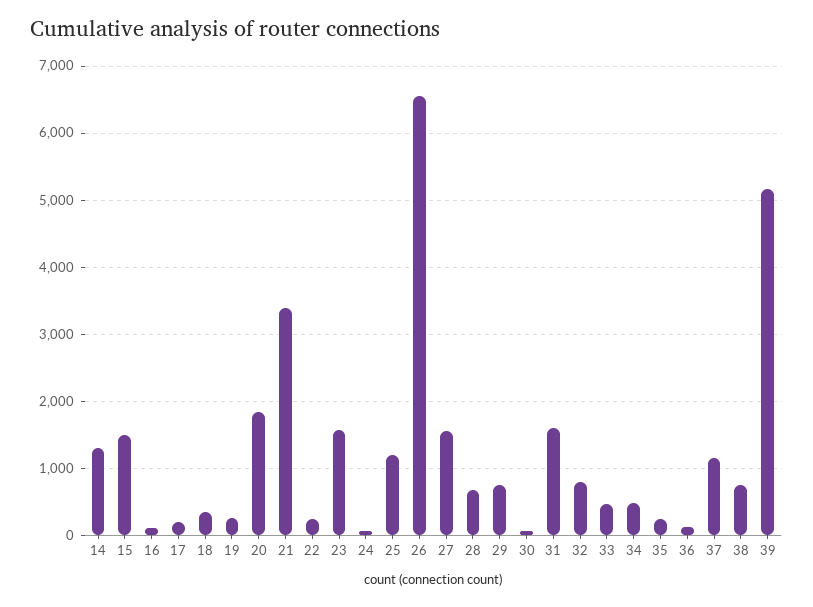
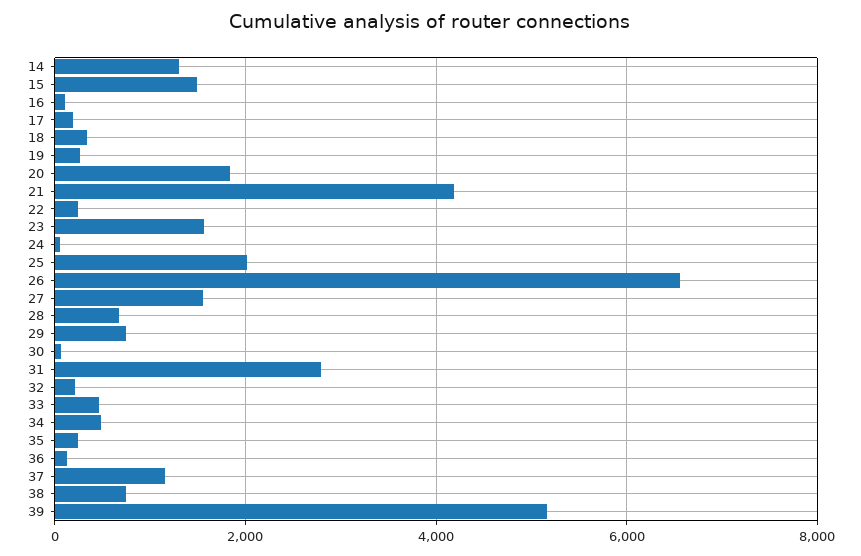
21: 3400 -> 4200
25: 1200 -> 2000
31: 1600 -> 2800
32: 800 -> 200

